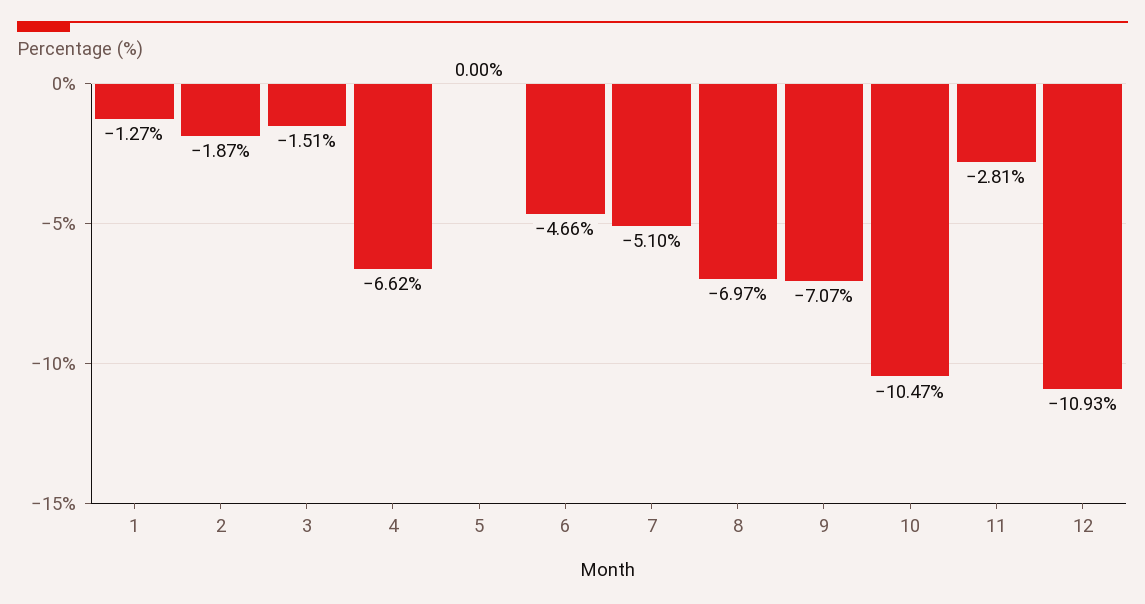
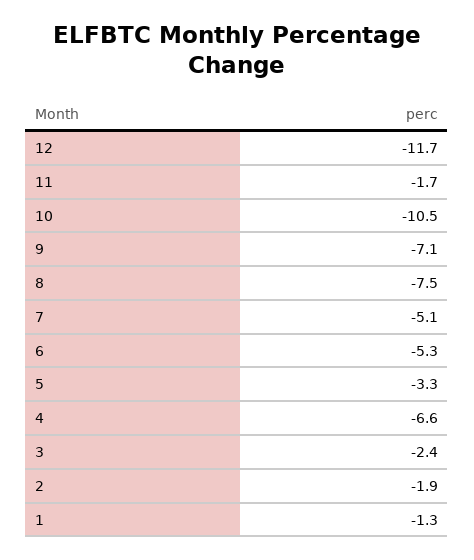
3: -1.51 -> -2.4
5: 0 -> -3.3
6: -4.66 -> -5.3
8: -6.97 -> -7.5
11: -2.81 -> -1.7
12: -10.93 -> -11.7

